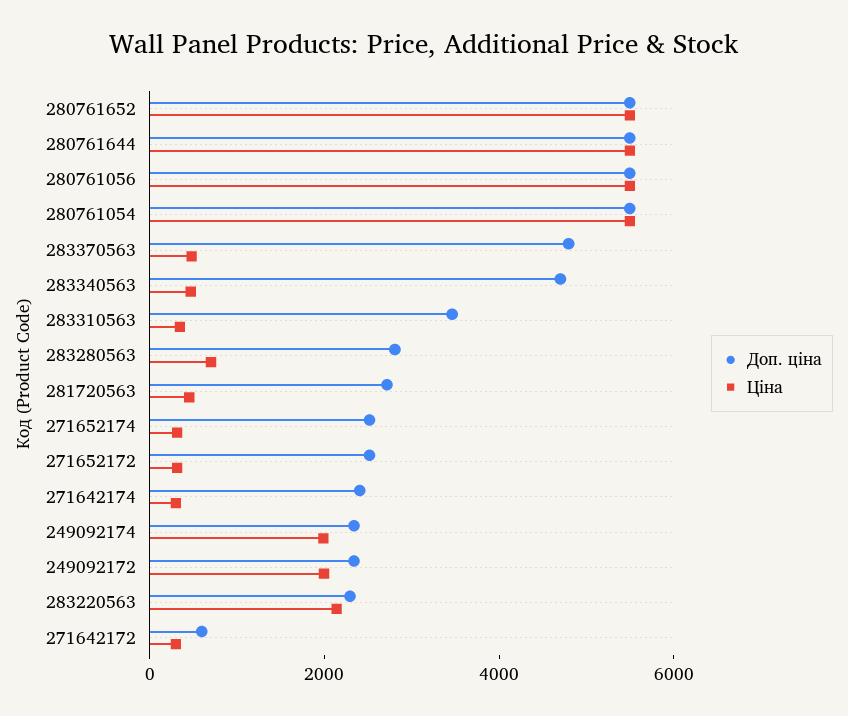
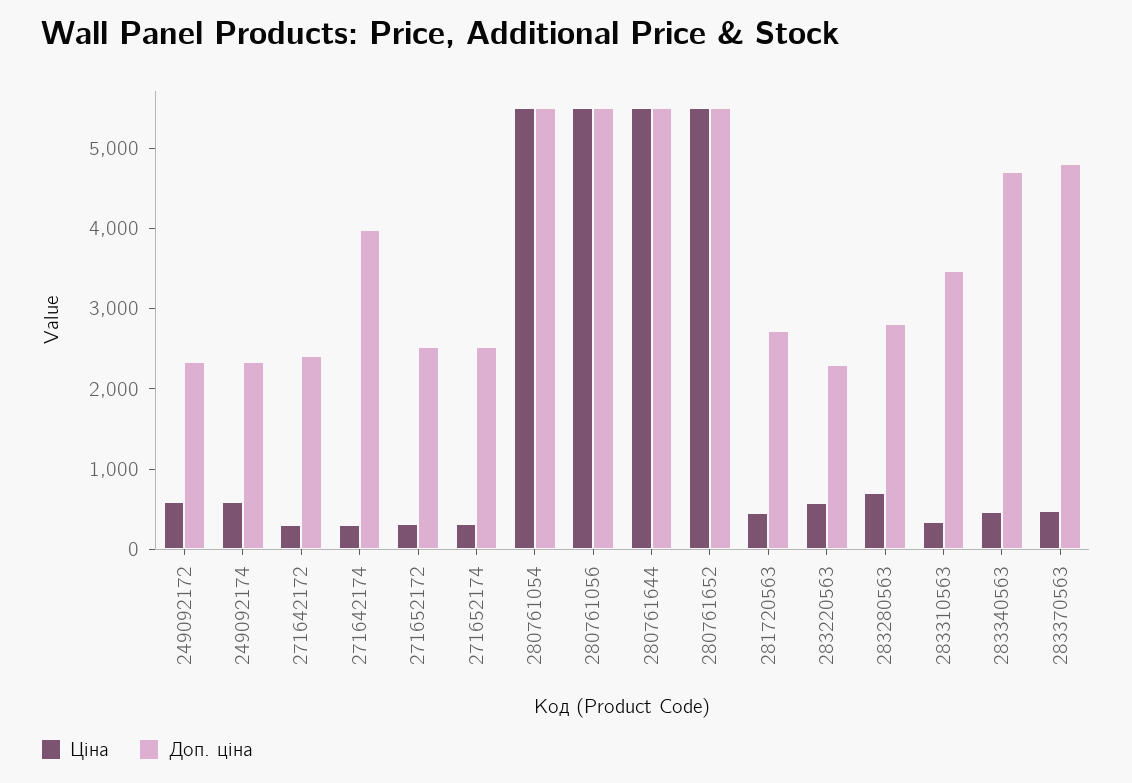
Доп. ціна, 271642174: 2500 -> 4000
Ціна, 249092174: 2000 -> 600
Ціна, 249092172: 2000 -> 600
Ціна, 283220563: 2000 -> 600
Доп. ціна, 271642172: 500 -> 2400

